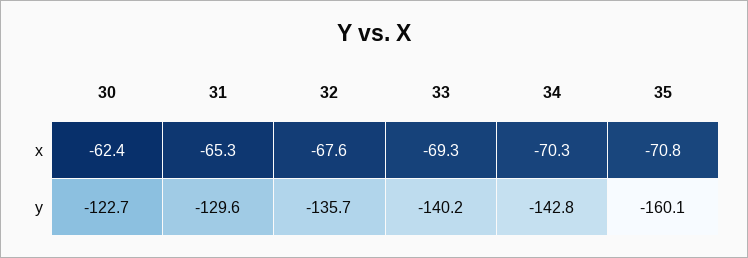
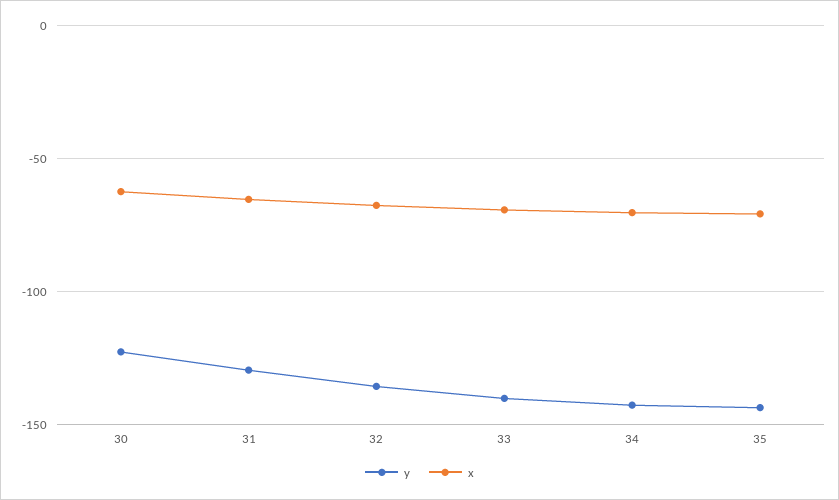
y, 35: -160.1 -> -145

